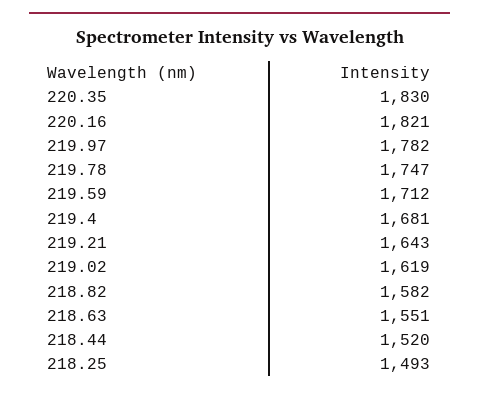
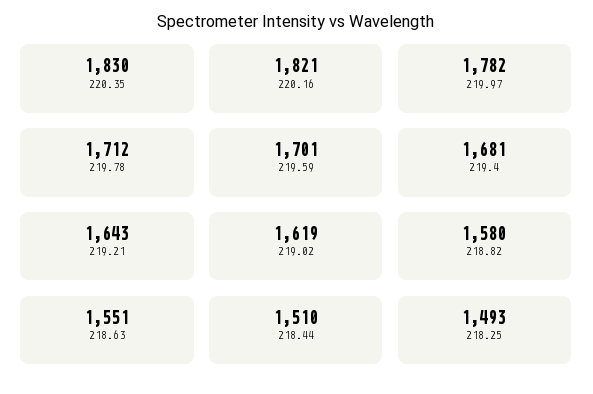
219.78: 1747 -> 1712
219.59: 1712 -> 1701
218.82: 1582 -> 1580
218.44: 1520 -> 1510

